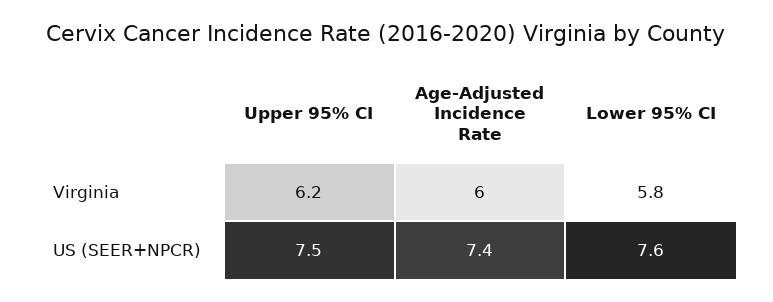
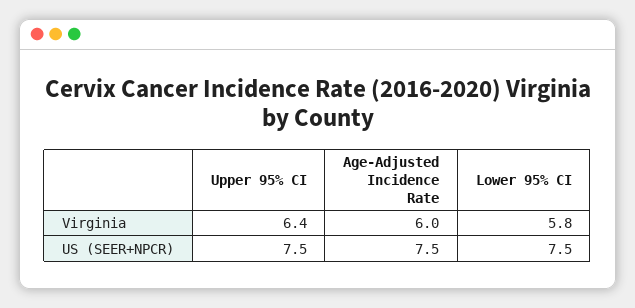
Upper 95% CI, Virginia: 6.2 -> 6.4
Age-Adjusted Incidence Rate, US (SEER+NPCR): 7.4 -> 7.5
Lower 95% CI, US (SEER+NPCR): 7.6 -> 7.5

